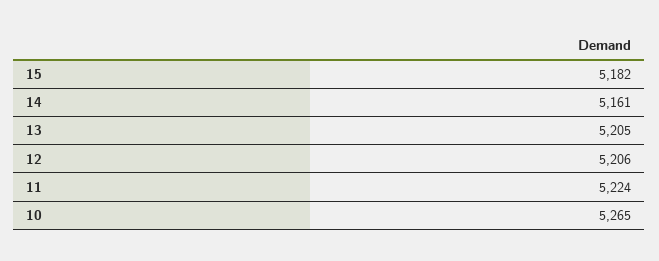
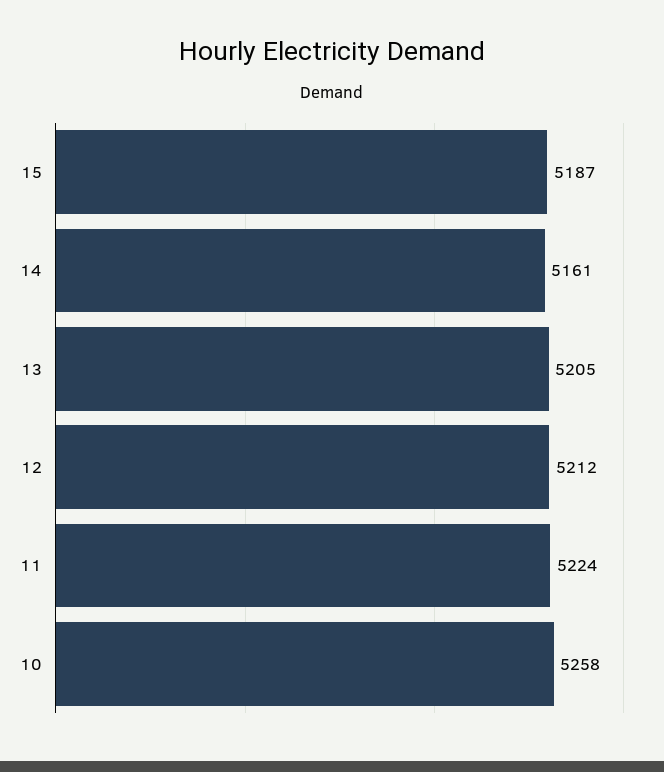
15: 5182 -> 5187
12: 5206 -> 5212
10: 5265 -> 5258

